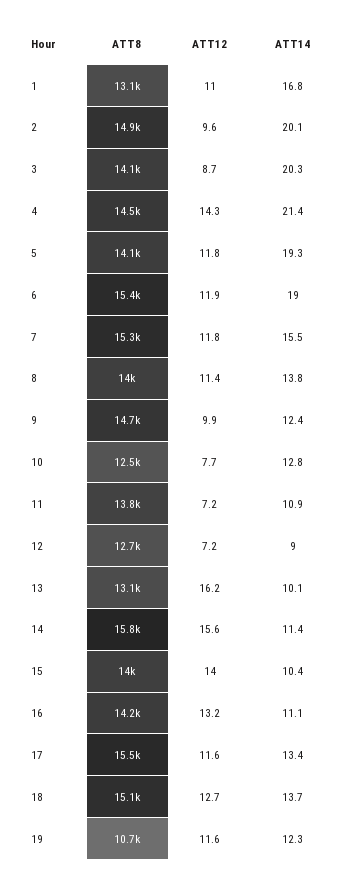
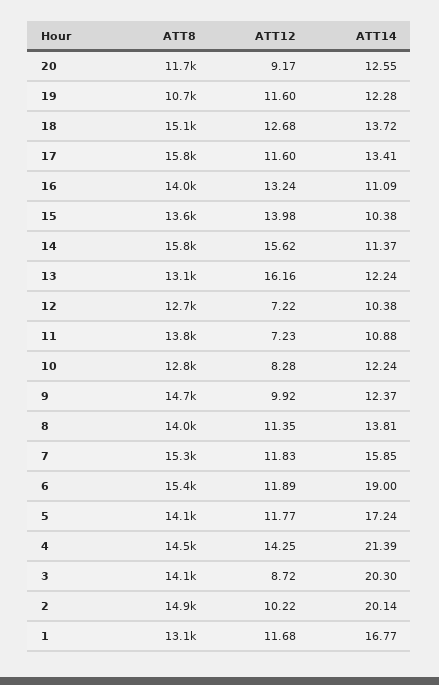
ATT12, 1: 11 -> 11.68
ATT12, 2: 9.6 -> 10.22
ATT14, 5: 19.3 -> 17.24
ATT14, 7: 15.5 -> 15.85
ATT8, 10: 12500 -> 12800
ATT12, 10: 7.7 -> 8.28
ATT14, 10: 12.8 -> 12.24
ATT14, 12: 9 -> 10.38
ATT14, 13: 10.1 -> 12.24
ATT8, 15: 14000 -> 13600
ATT8, 16: 14200 -> 14000
ATT8, 17: 15500 -> 15800
ATT8, 20: none -> 11700
ATT12, 20: none -> 9.17
ATT14, 20: none -> 12.55

